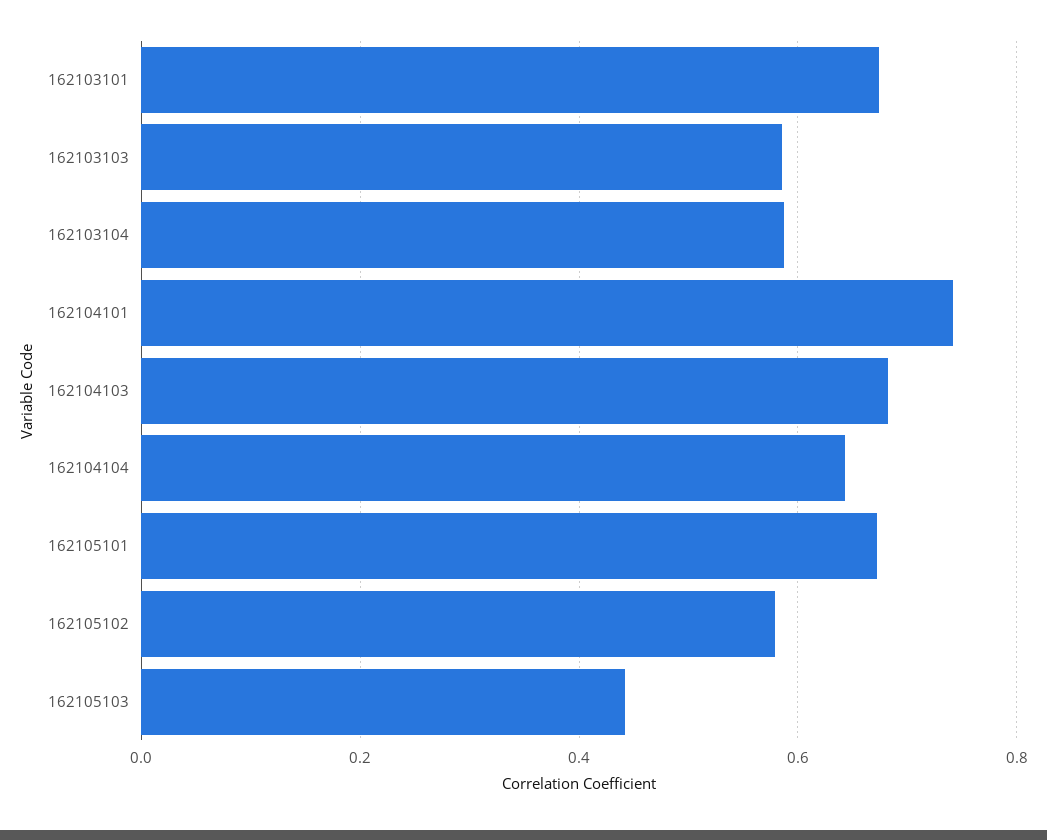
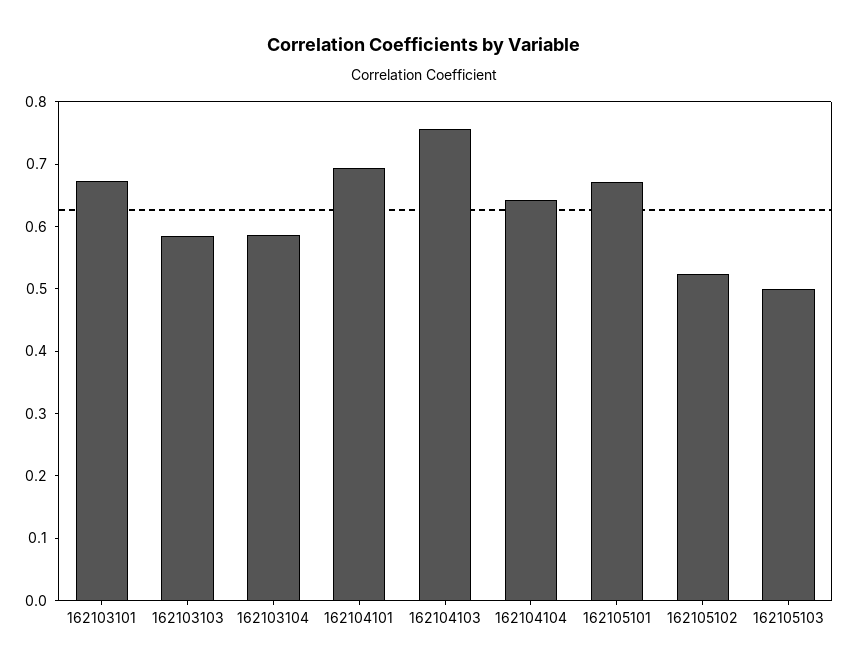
162104101: 0.74 -> 0.7
162104103: 0.68 -> 0.76
162105102: 0.58 -> 0.52
162105103: 0.44 -> 0.5

